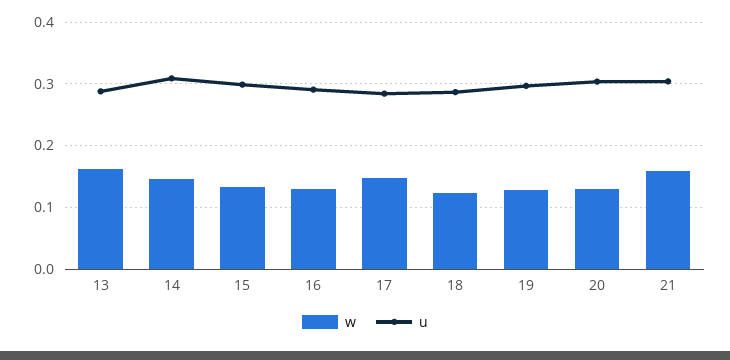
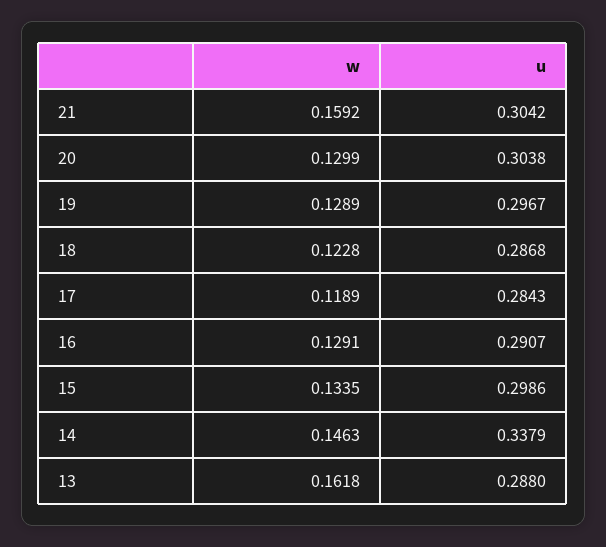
u, 14: 0.31 -> 0.3379
w, 17: 0.15 -> 0.1189

